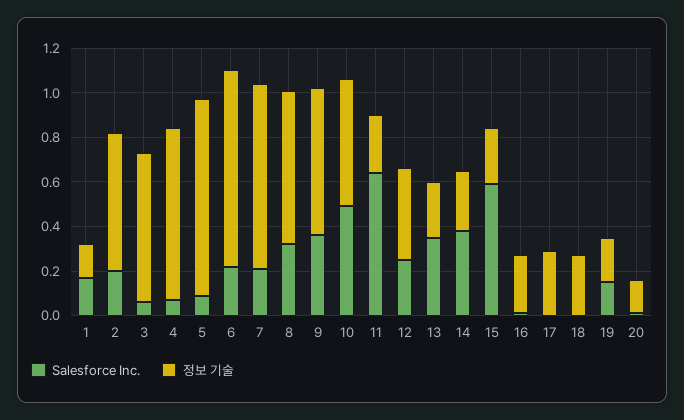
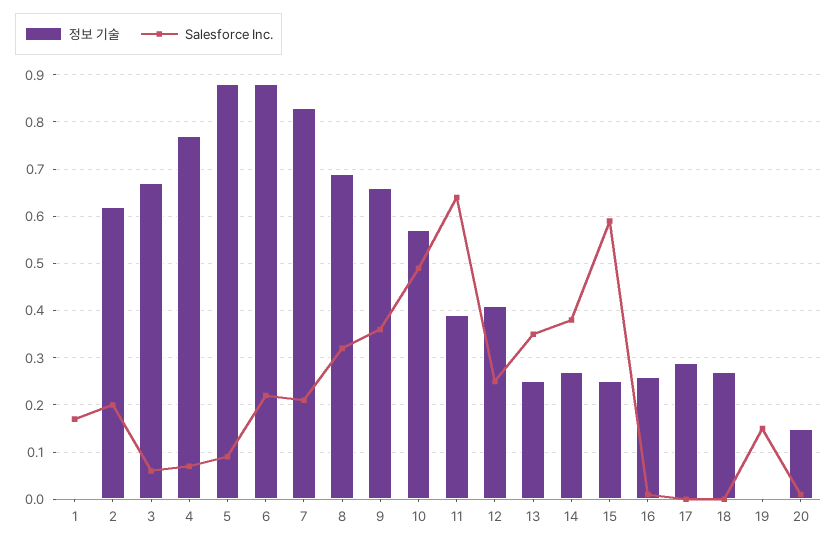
정보 기술, 1: 0.15 -> 0
정보 기술, 11: 0.25 -> 0.4
정보 기술, 19: 0.2 -> 0

